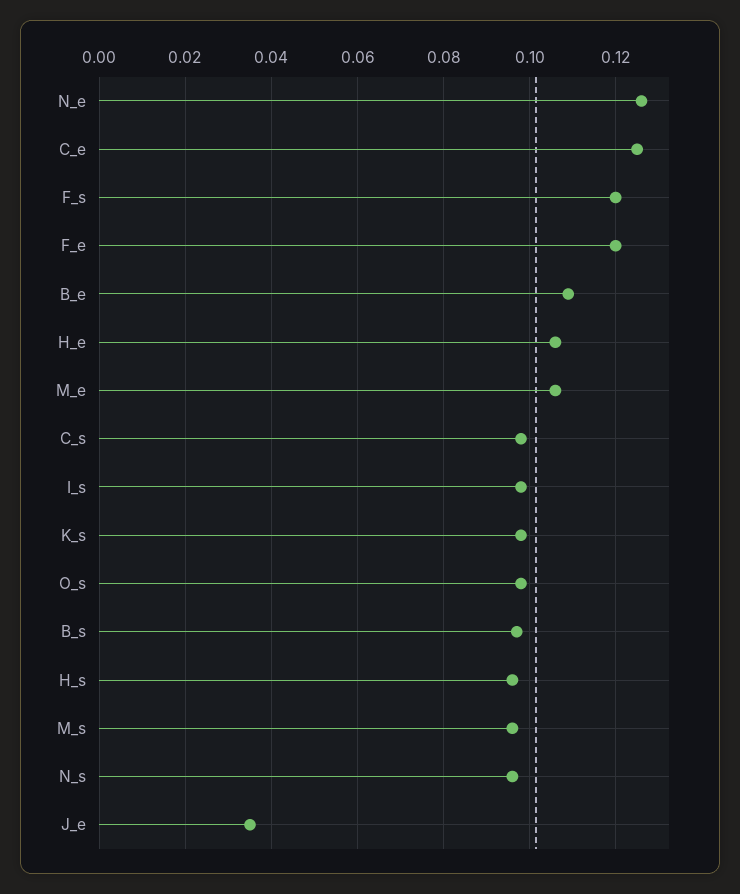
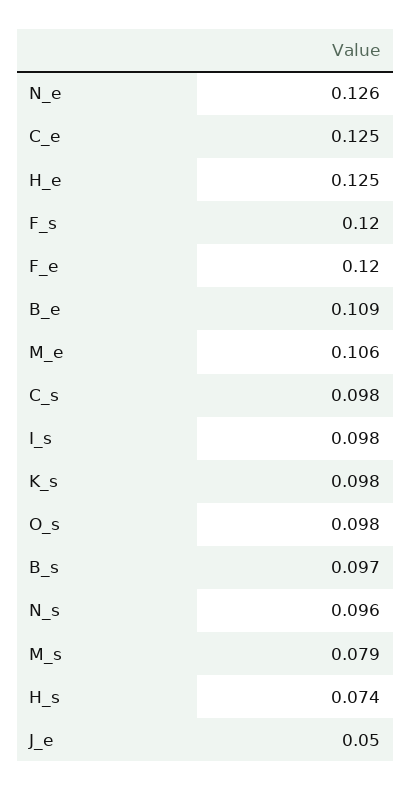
H_e: 0.105 -> 0.125
H_s: 0.095 -> 0.074
M_s: 0.095 -> 0.079
J_e: 0.035 -> 0.05

